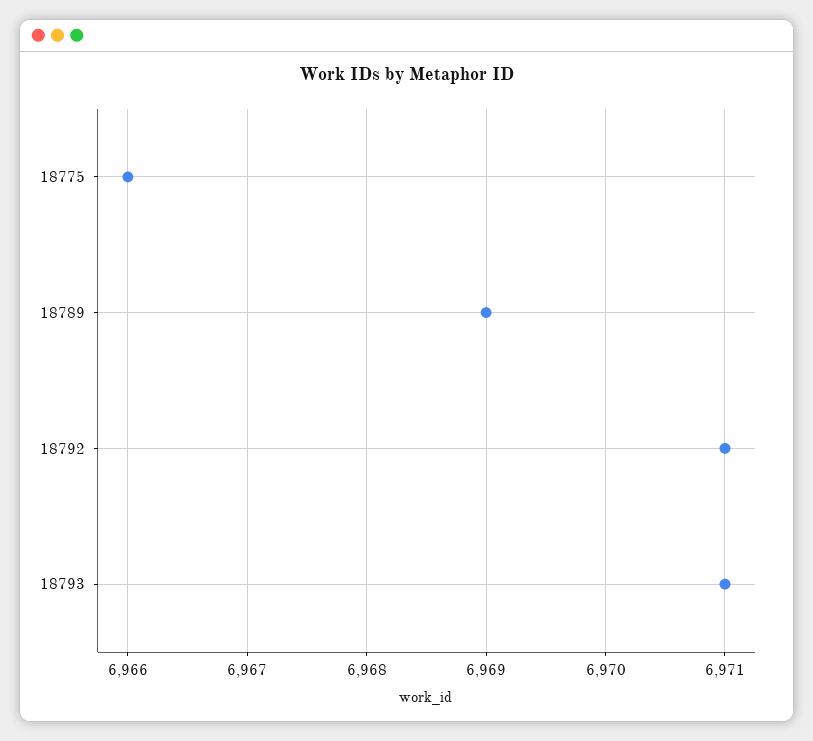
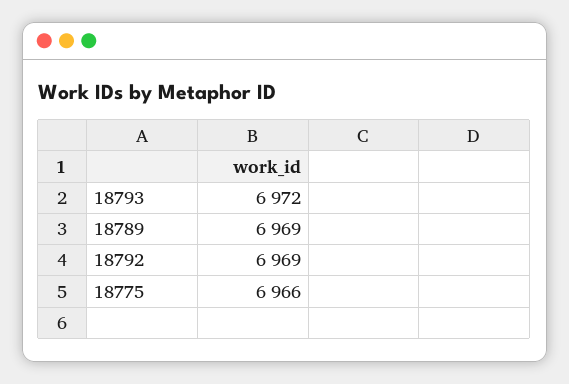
18792: 6971 -> 6969
18793: 6971 -> 6972

